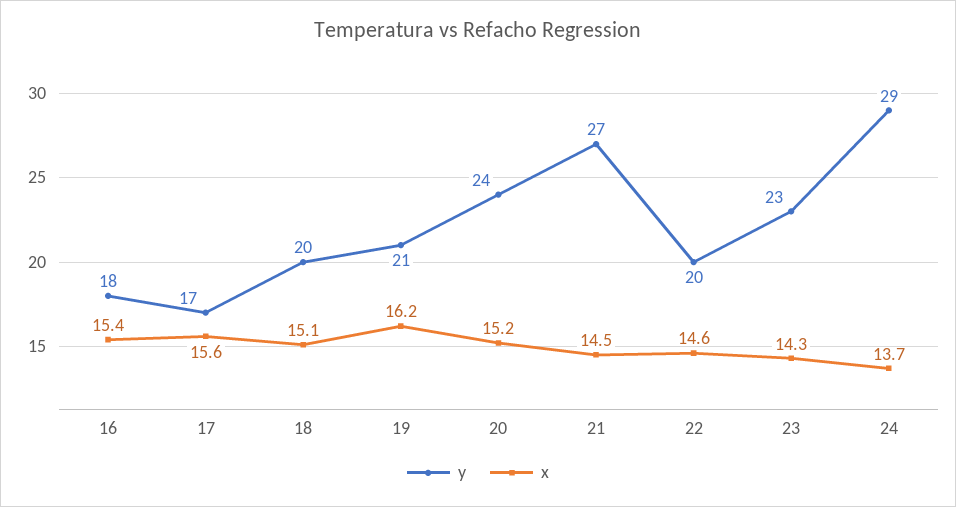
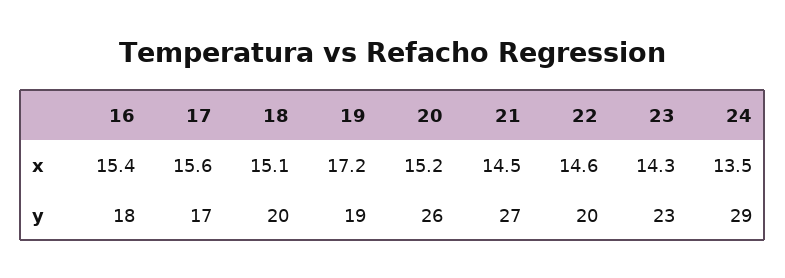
y, 19: 21 -> 19
x, 19: 16.2 -> 17.2
y, 20: 24 -> 26
x, 24: 13.7 -> 13.5

